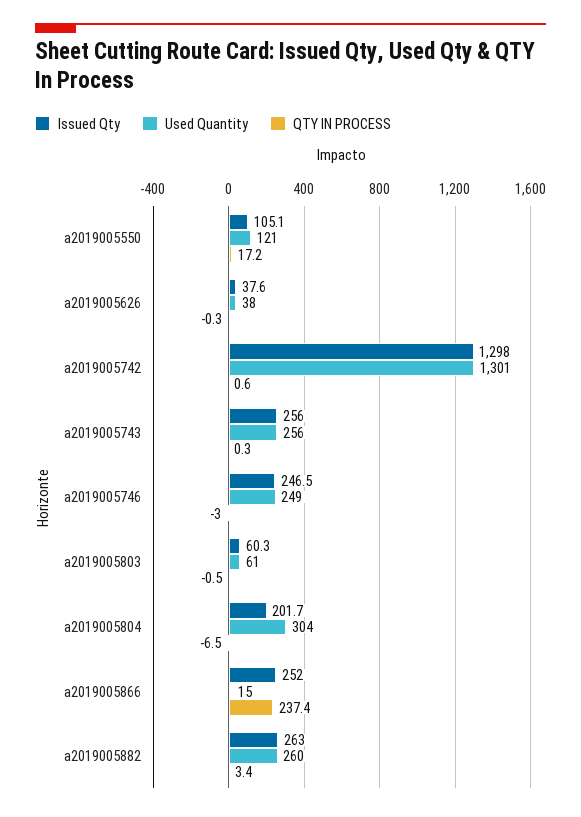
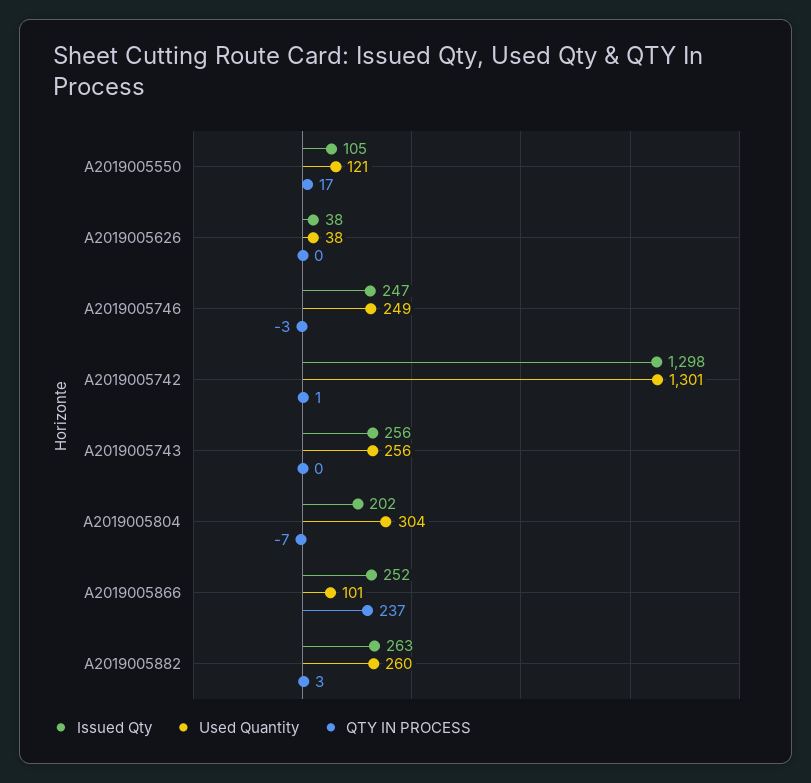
Issued Qty, a2019005803: 60.3 -> none
Used Quantity, a2019005803: 61 -> none
QTY IN PROCESS, a2019005803: -0.5 -> none
Used Quantity, a2019005866: 15 -> 101

